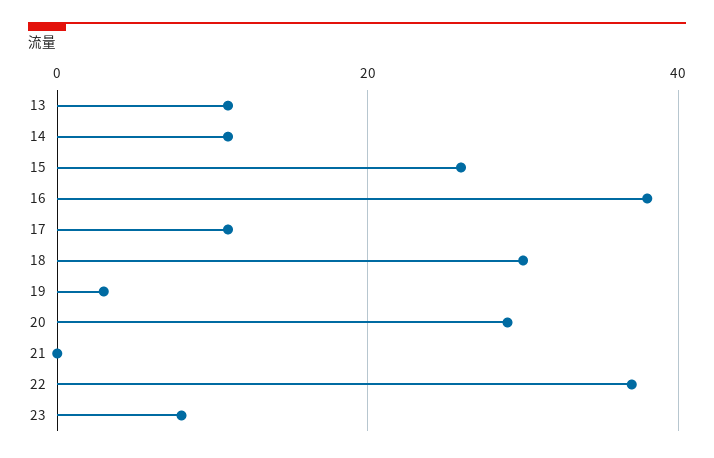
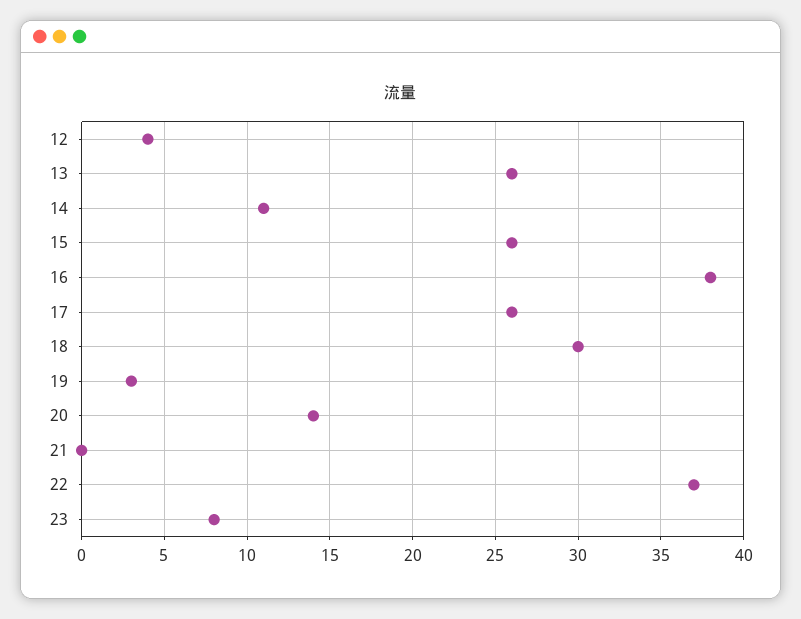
13: 10 -> 26
17: 10 -> 26
20: 30 -> 14
12: none -> 4

